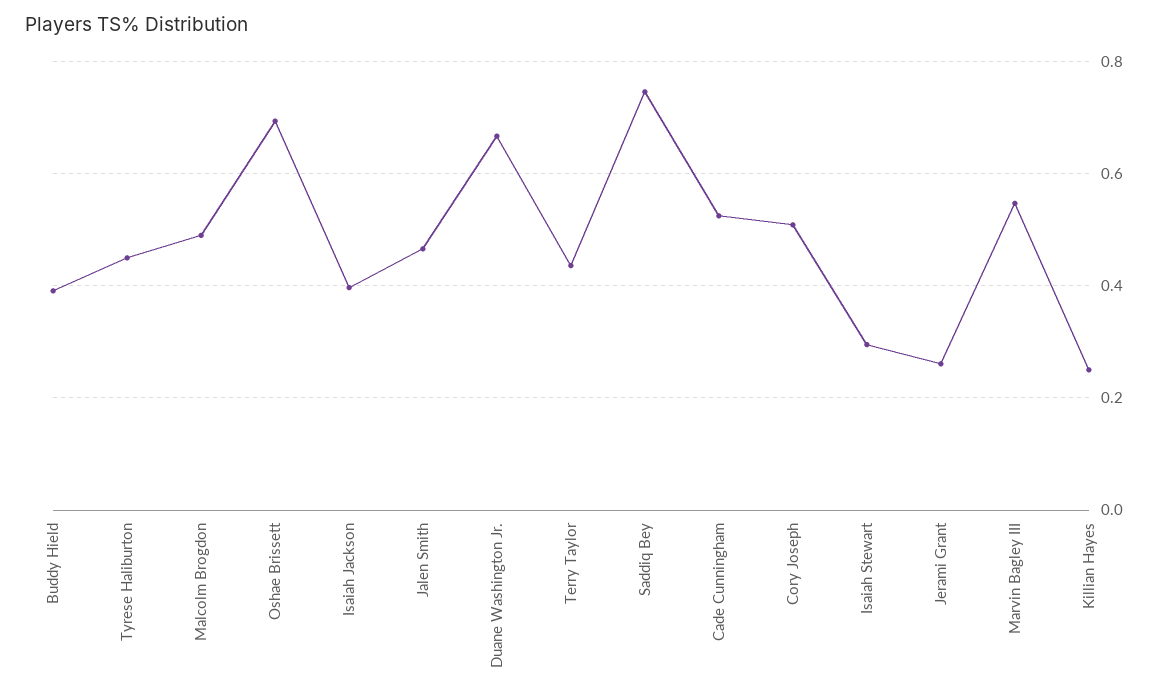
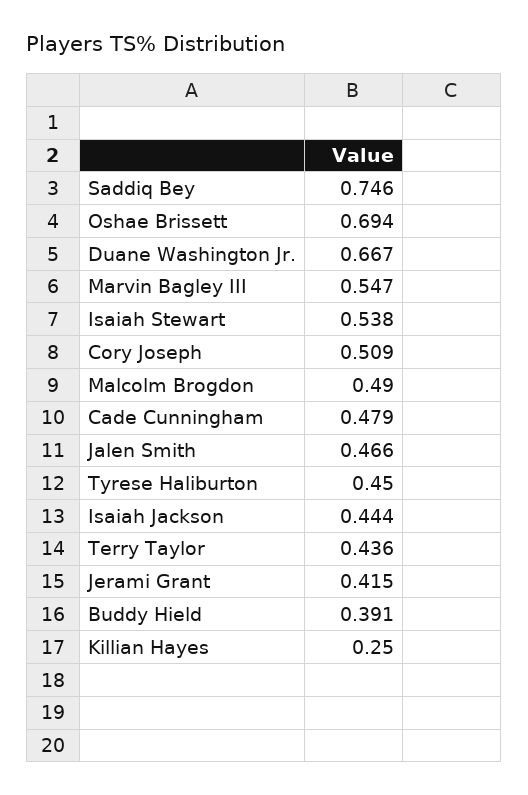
Isaiah Jackson: 0.4 -> 0.444
Cade Cunningham: 0.52 -> 0.479
Isaiah Stewart: 0.3 -> 0.538
Jerami Grant: 0.26 -> 0.415

